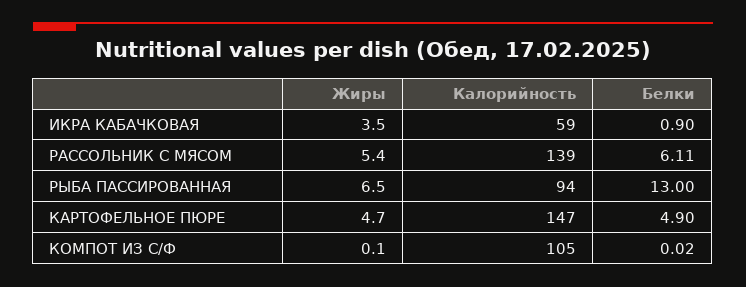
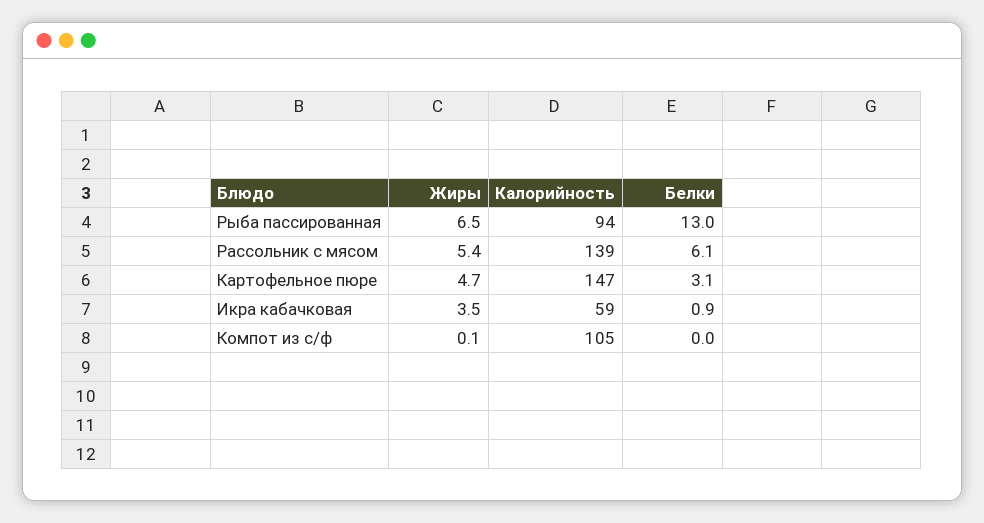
Белки, КАРТОФЕЛЬНОЕ ПЮРЕ: 4.9 -> 3.1

